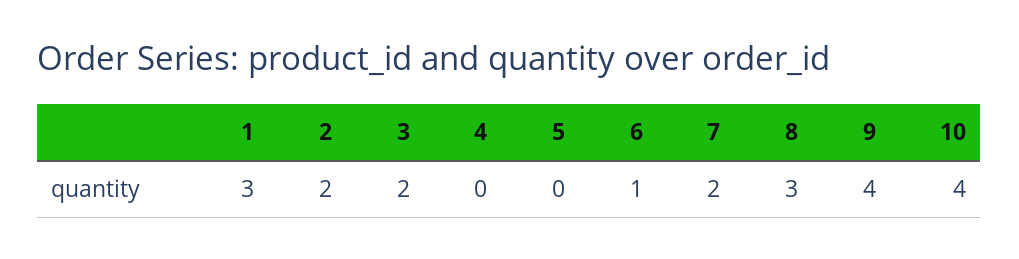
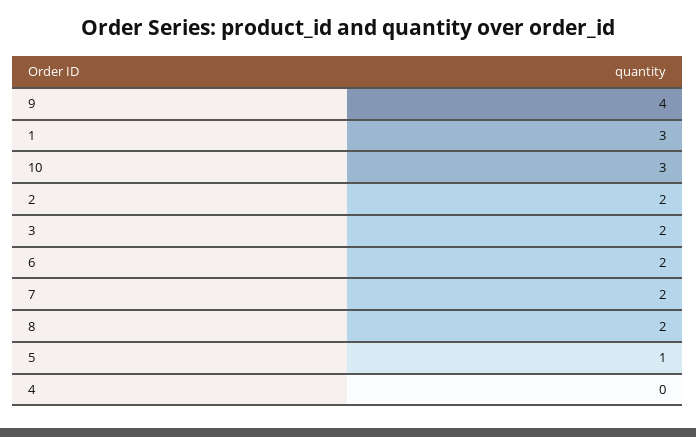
5: 0 -> 1
6: 1 -> 2
8: 3 -> 2
10: 4 -> 3

